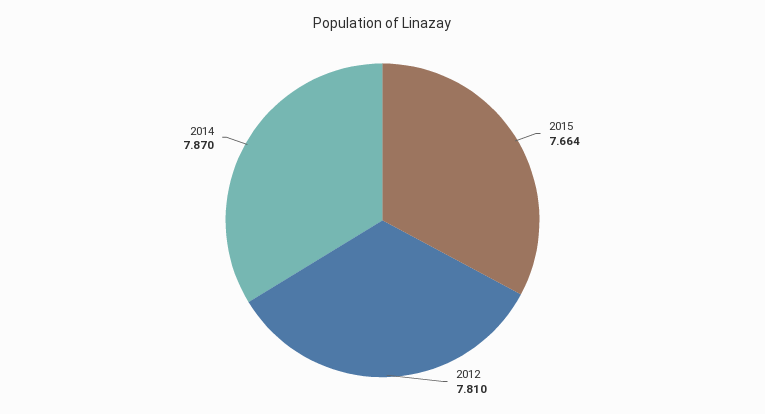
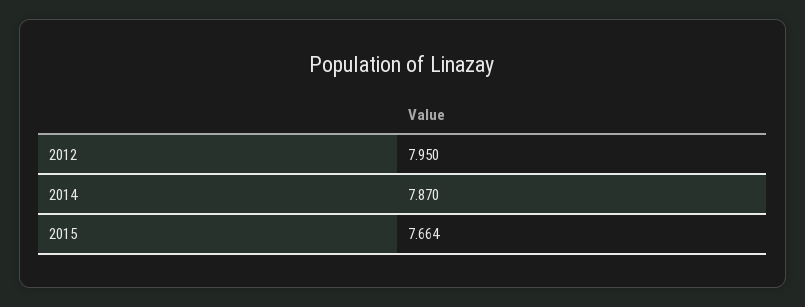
2012: 7.81 -> 7.95

